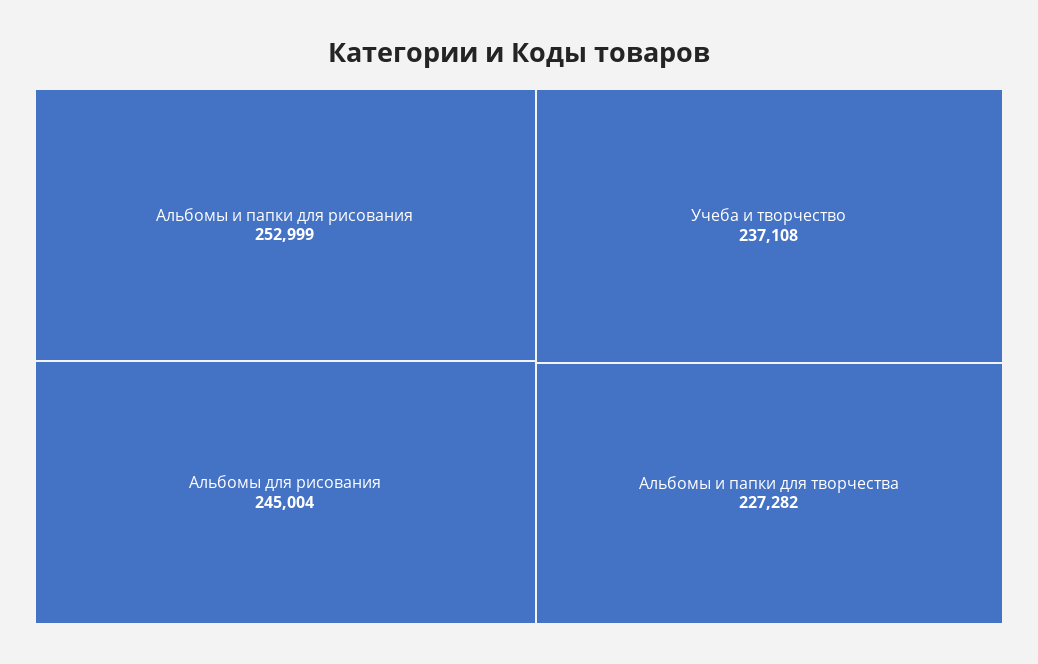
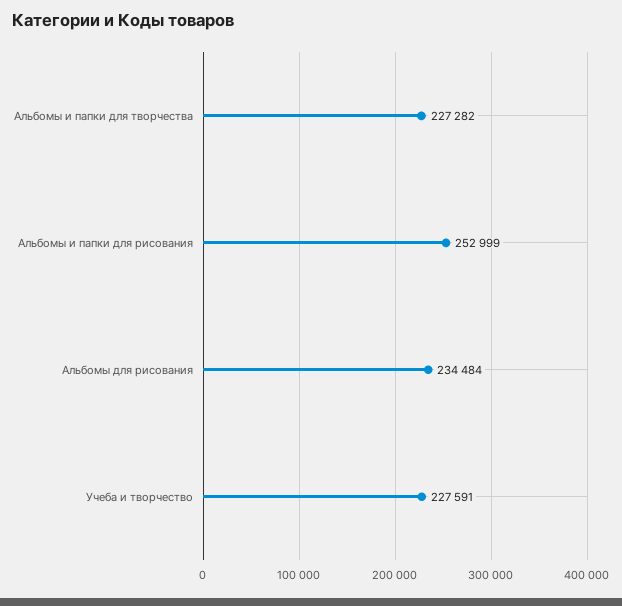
Альбомы для рисования: 245004 -> 234484
Учеба и творчество: 237108 -> 227591

